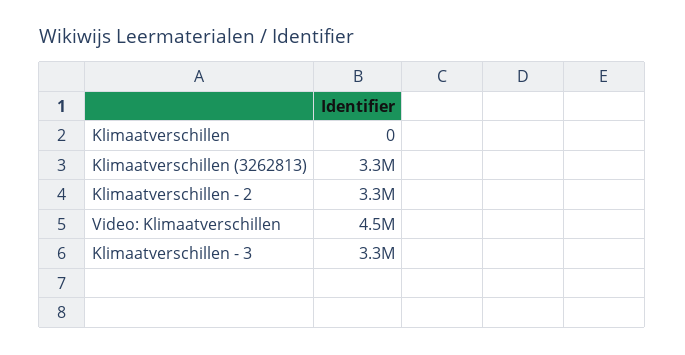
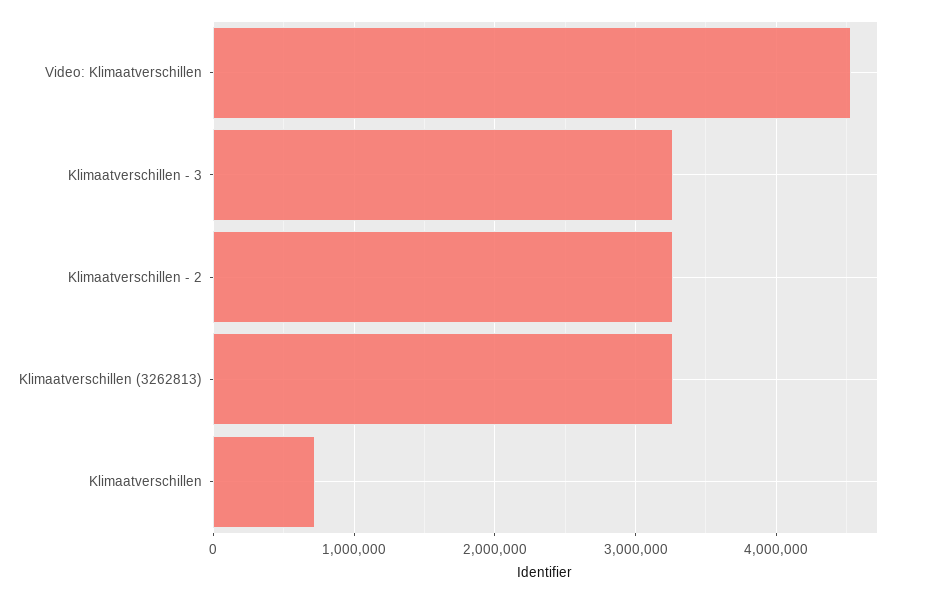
Klimaatverschillen: 0 -> 700000

